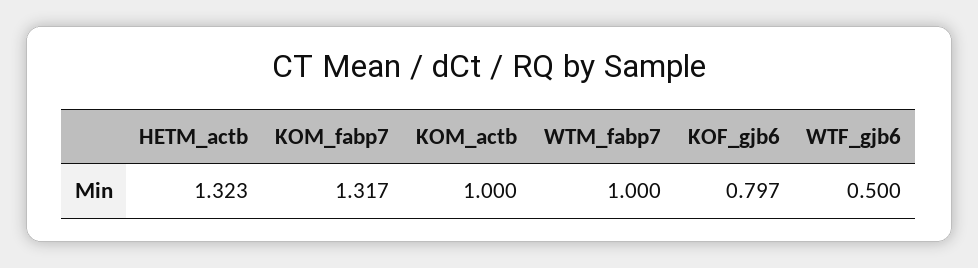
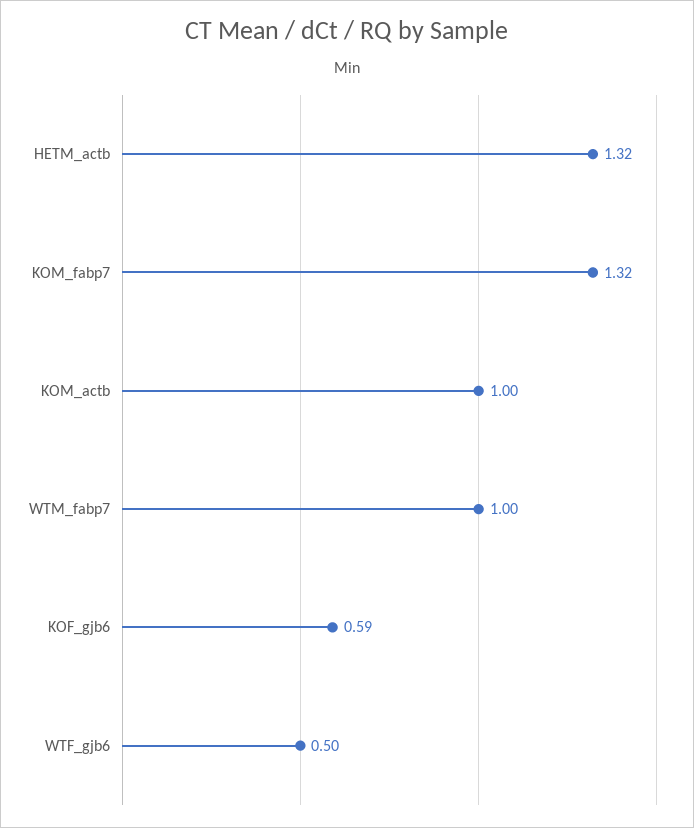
KOF_gjb6: 0.797 -> 0.59

